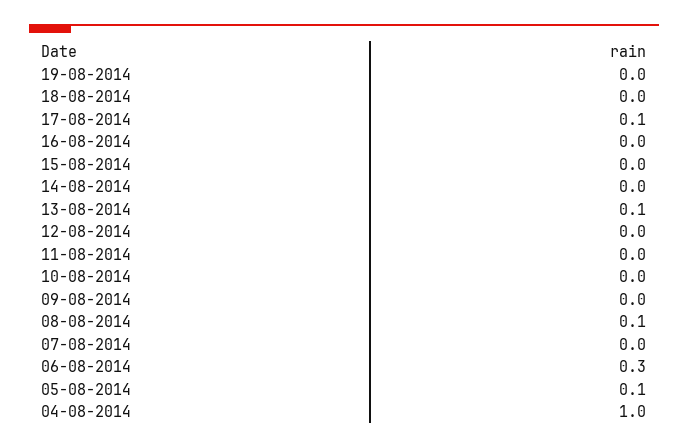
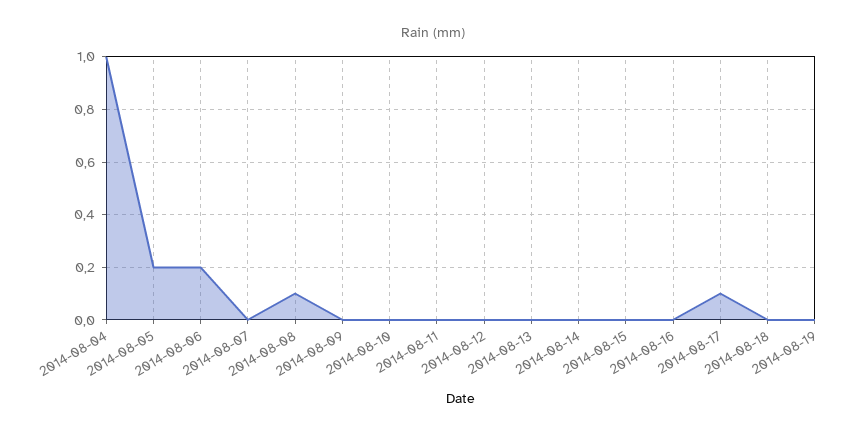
13-08-2014: 0.1 -> 0
06-08-2014: 0.3 -> 0.2
05-08-2014: 0.1 -> 0.2

